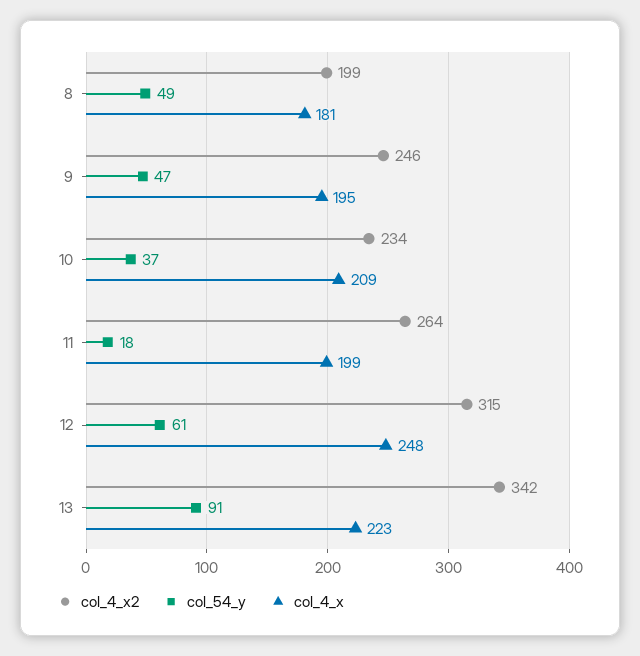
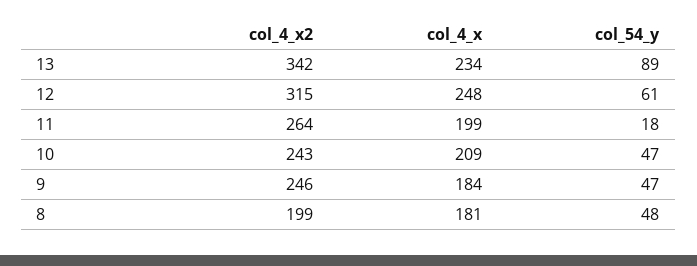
col_54_y, 8: 49 -> 48
col_4_x, 9: 195 -> 184
col_4_x2, 10: 234 -> 243
col_54_y, 10: 37 -> 47
col_54_y, 13: 91 -> 89
col_4_x, 13: 223 -> 234

